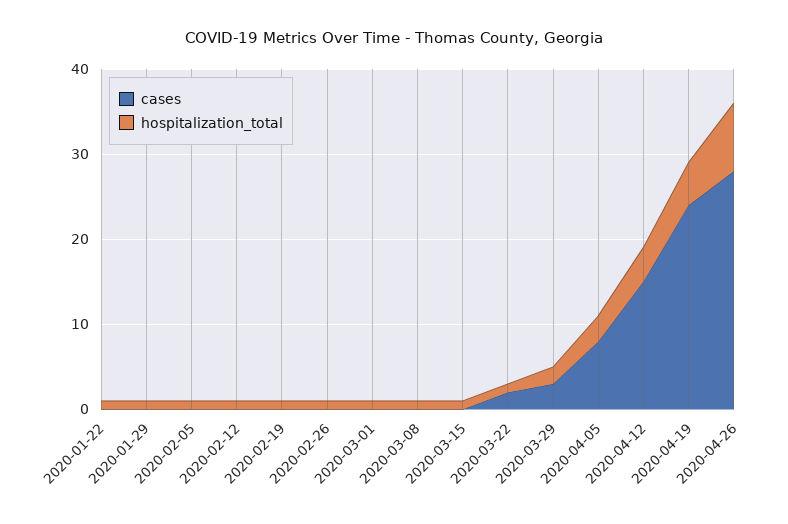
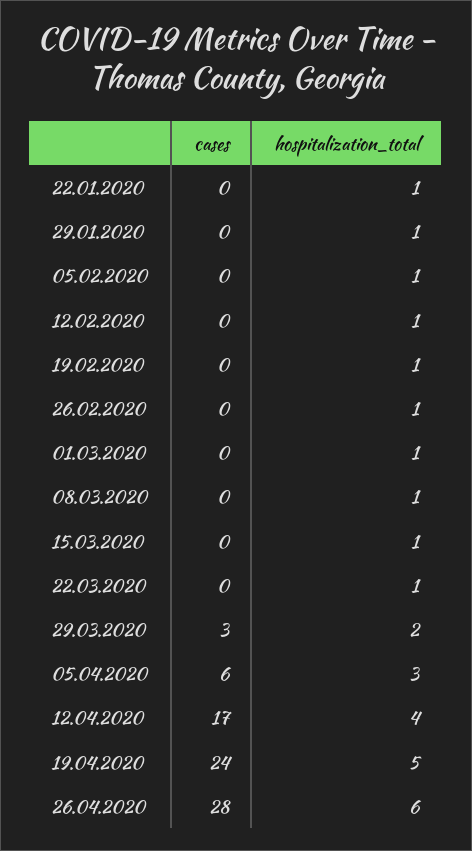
cases, 2020-03-22: 2 -> 0
cases, 2020-04-05: 8 -> 6
cases, 2020-04-12: 15 -> 17
hospitalization_total, 2020-04-26: 8 -> 6

